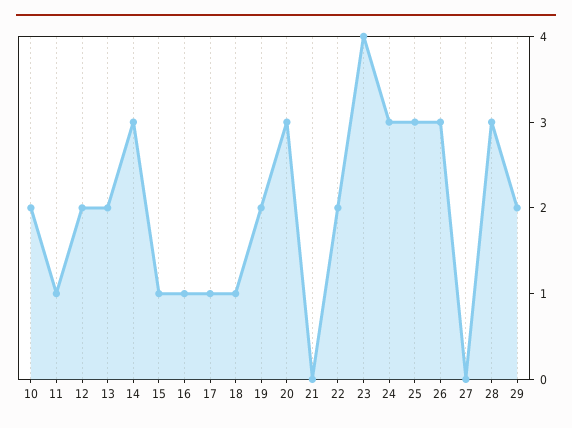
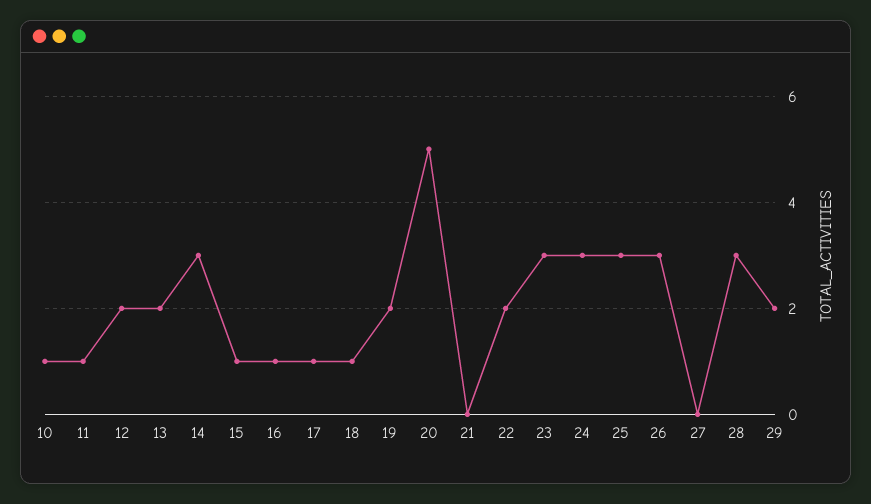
10: 2 -> 1
20: 3 -> 5
23: 4 -> 3

